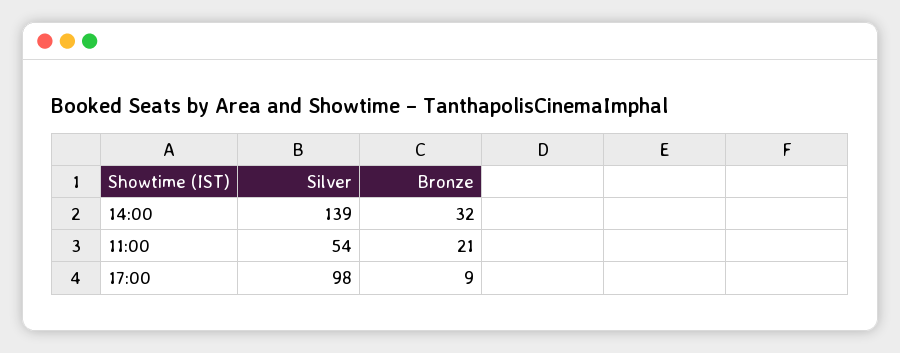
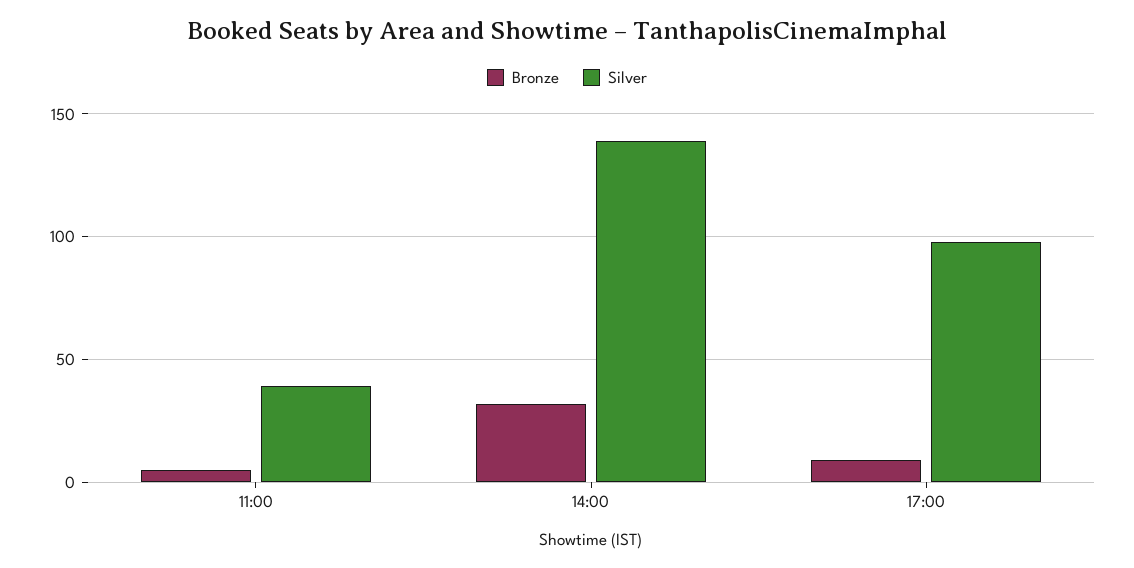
Silver, 11:00: 54 -> 40
Bronze, 11:00: 21 -> 5

